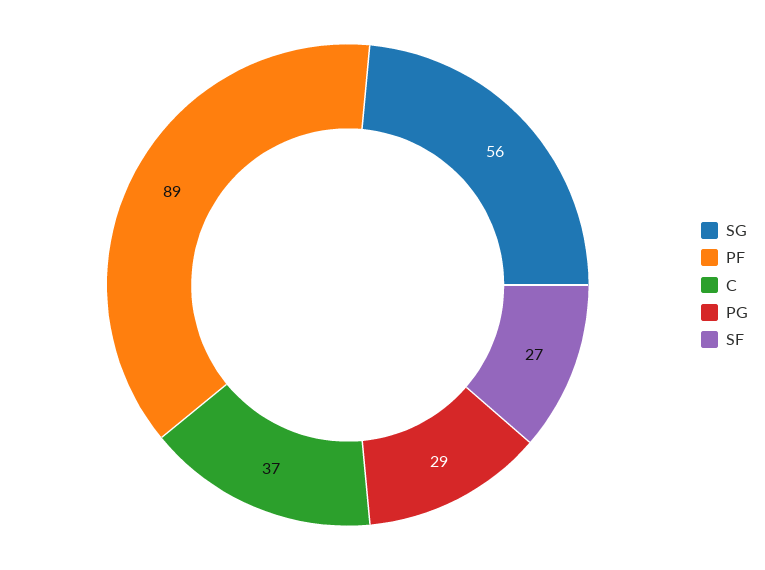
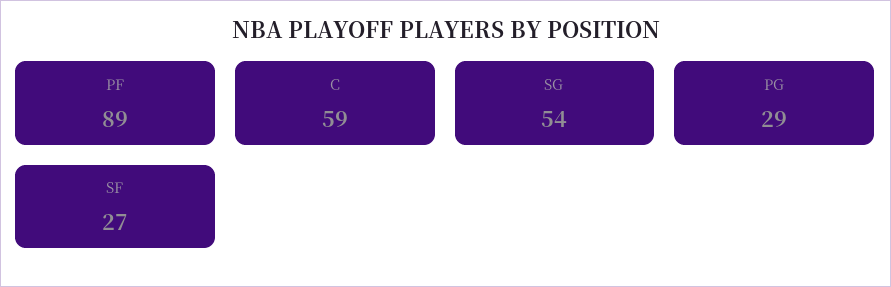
SG: 56 -> 54
C: 37 -> 59

